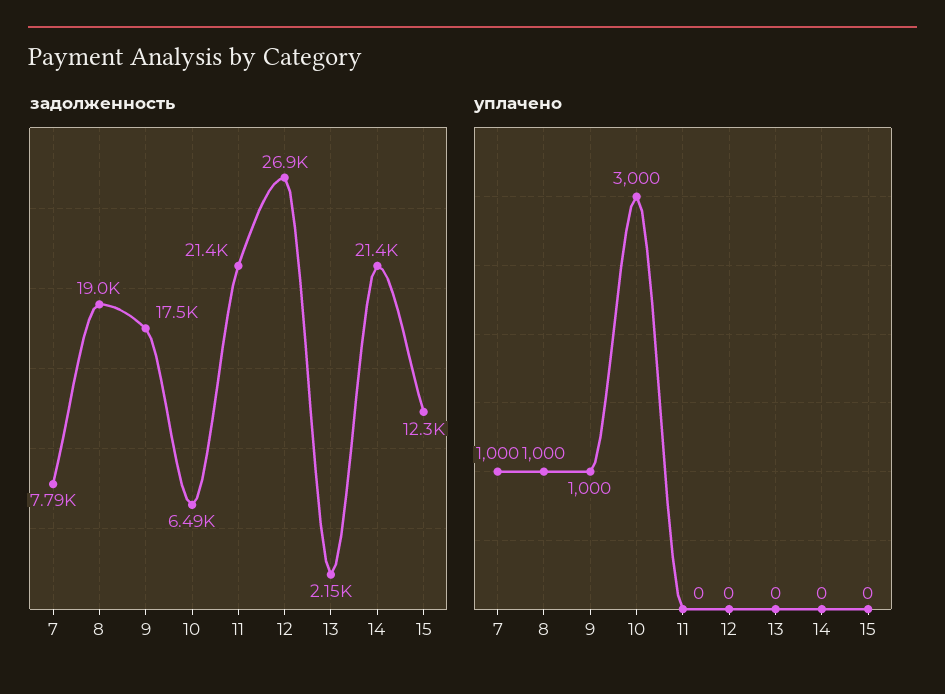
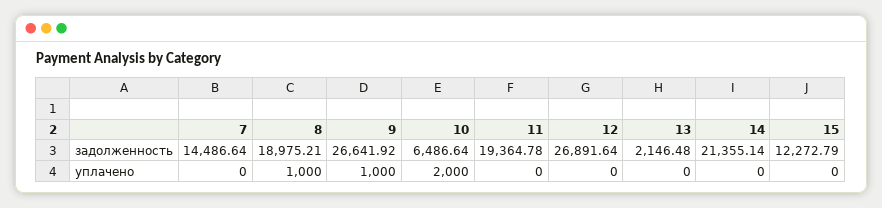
задолженность, 7: 7790 -> 14486.64
задолженность, 9: 17500 -> 26641.92
задолженность, 11: 21400 -> 19364.78
уплачено, 7: 1000 -> 0
уплачено, 10: 3000 -> 2000

